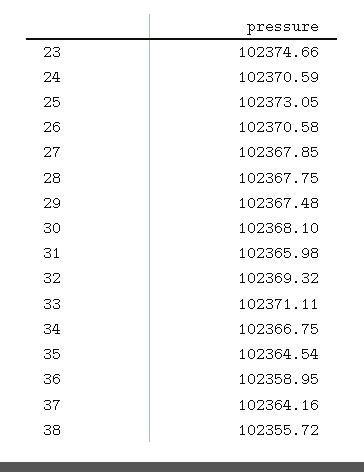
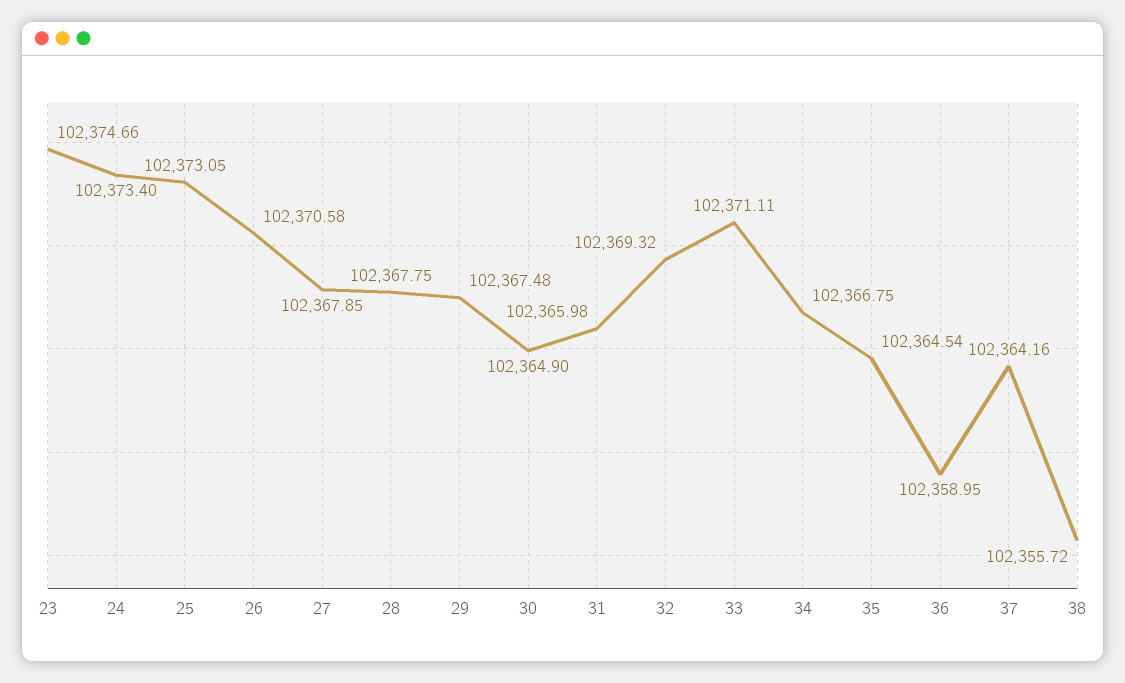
24: 102370.59 -> 102373.4
30: 102368.1 -> 102364.9

